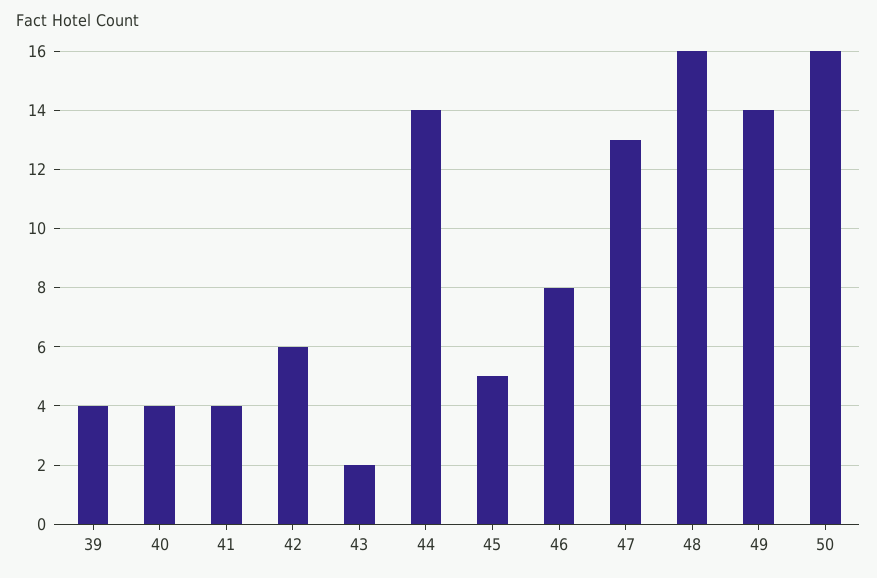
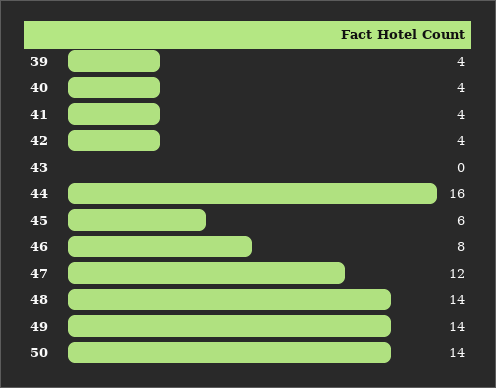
42: 6 -> 4
43: 2 -> 0
44: 14 -> 16
45: 5 -> 6
47: 13 -> 12
48: 16 -> 14
50: 16 -> 14

